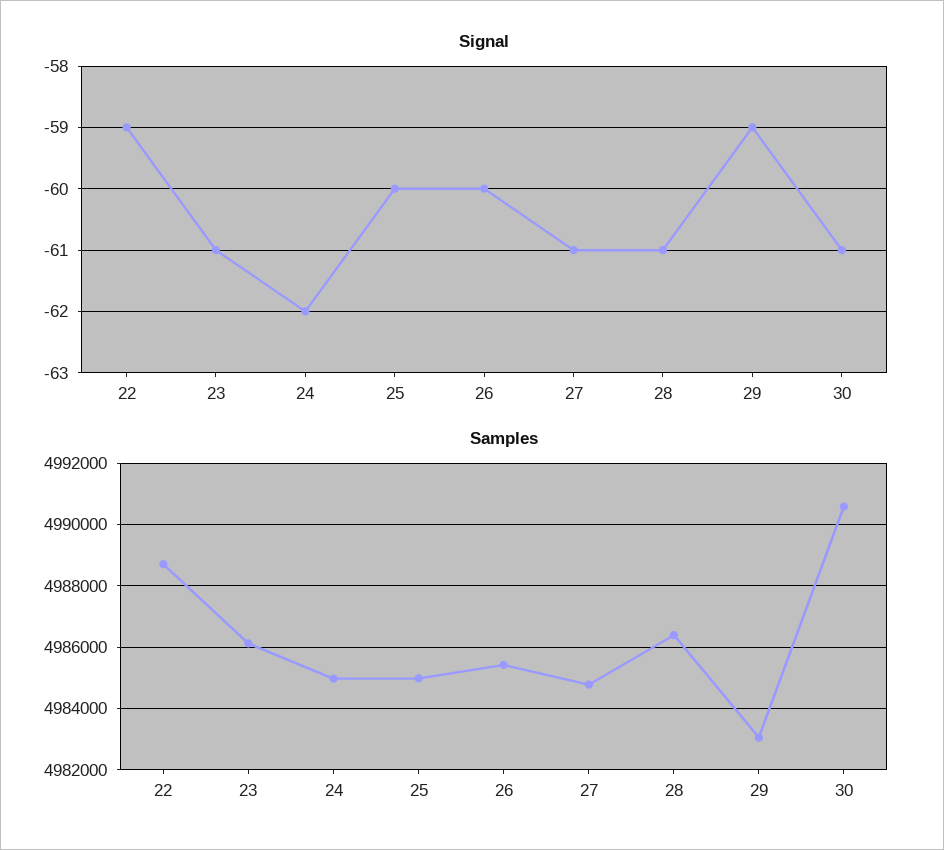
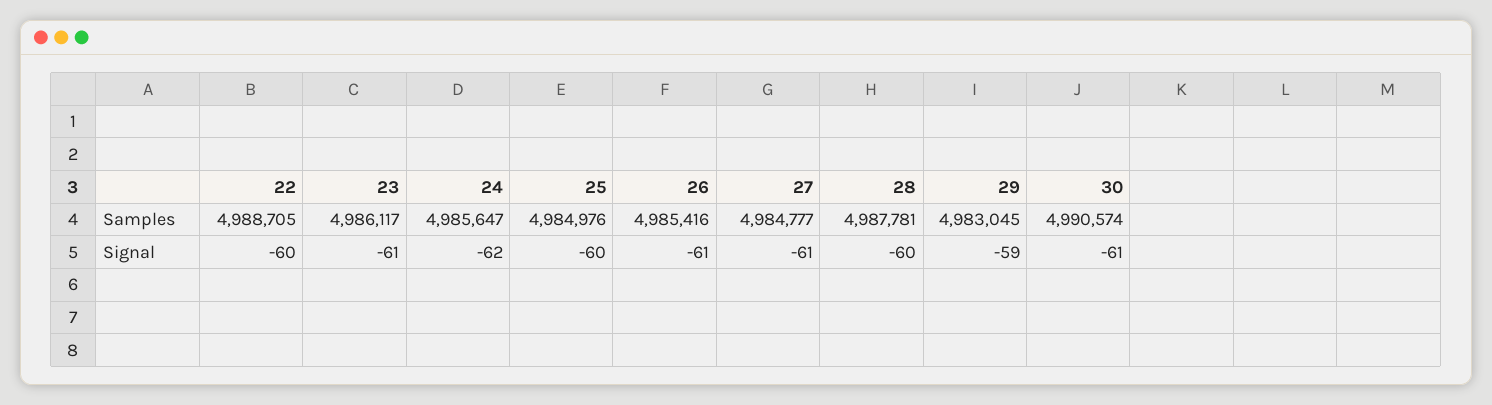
Signal, 22: -59 -> -60
Signal, 26: -60 -> -61
Signal, 28: -61 -> -60
Samples, 24: 4985000 -> 4985647
Samples, 28: 4986400 -> 4987781

